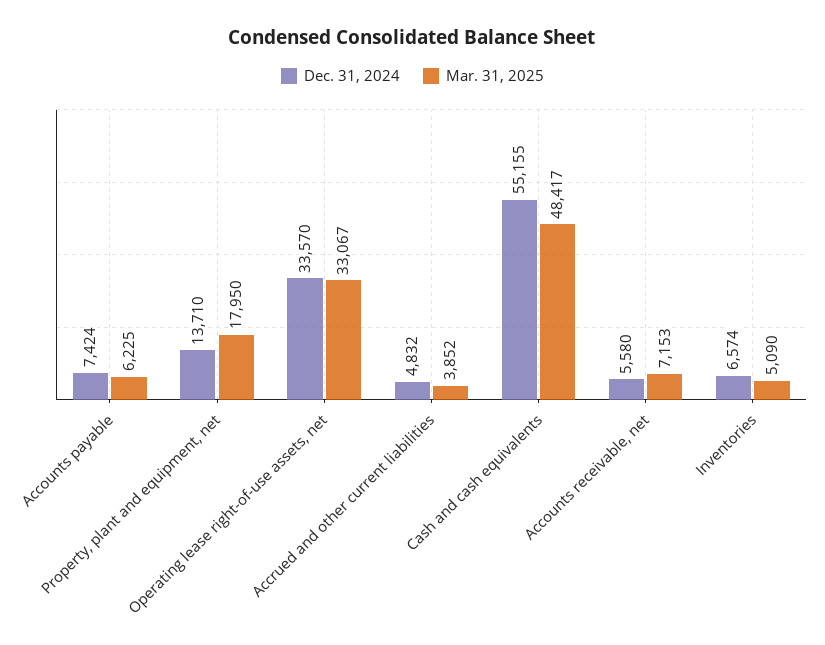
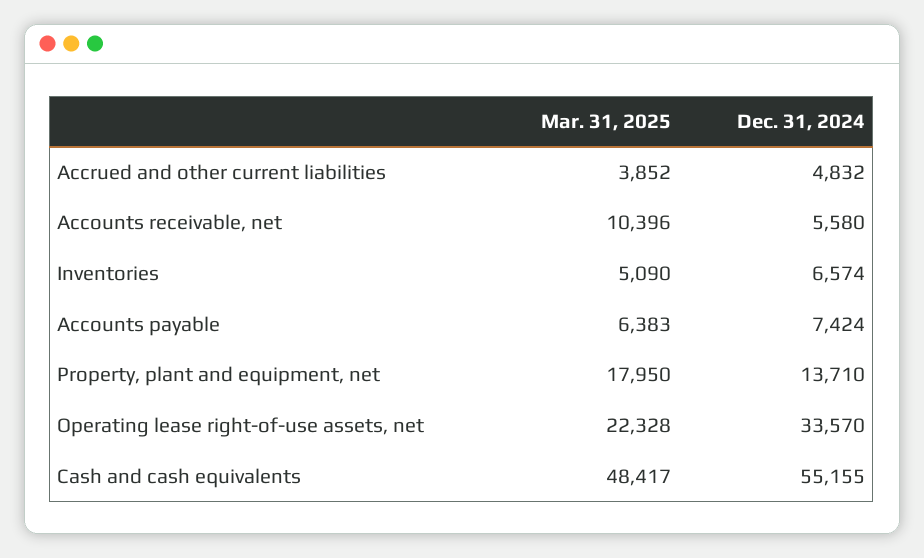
Mar. 31, 2025, Accounts payable: 6225 -> 6383
Mar. 31, 2025, Operating lease right-of-use assets, net: 33067 -> 22328
Mar. 31, 2025, Accounts receivable, net: 7153 -> 10396

